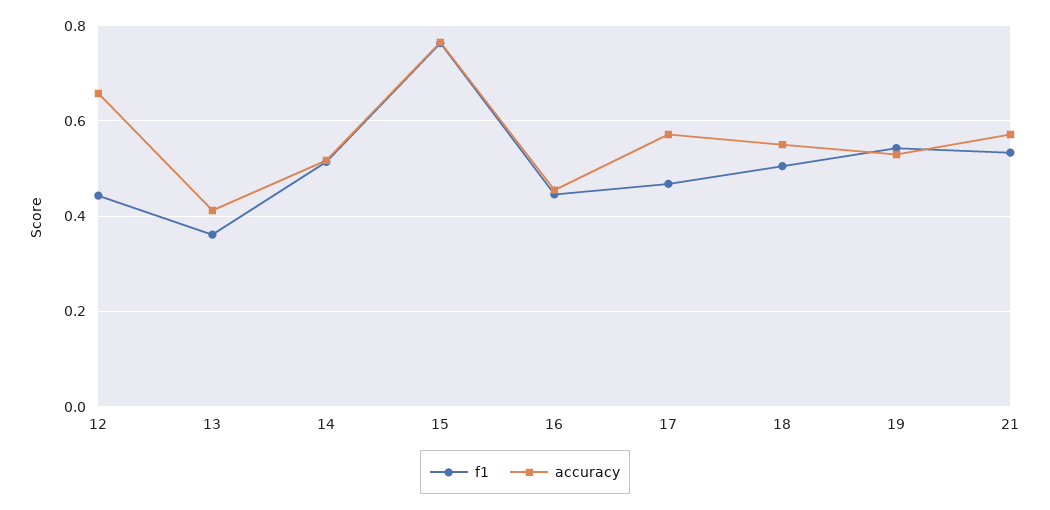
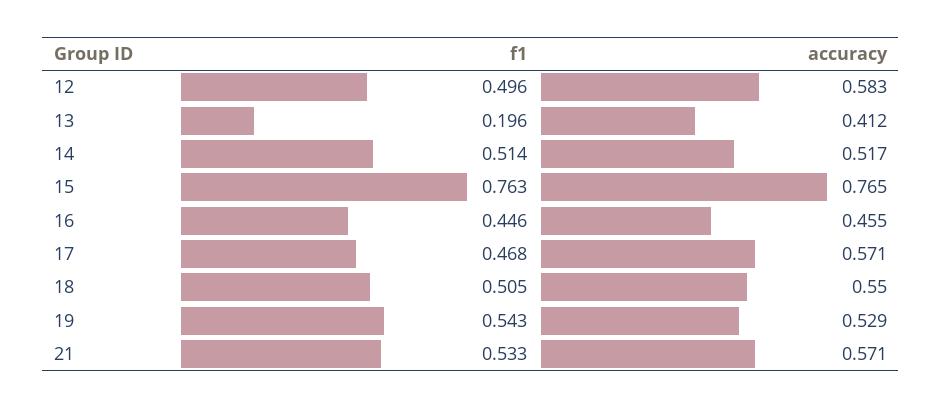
f1, 12: 0.44 -> 0.496
accuracy, 12: 0.66 -> 0.583
f1, 13: 0.36 -> 0.196

